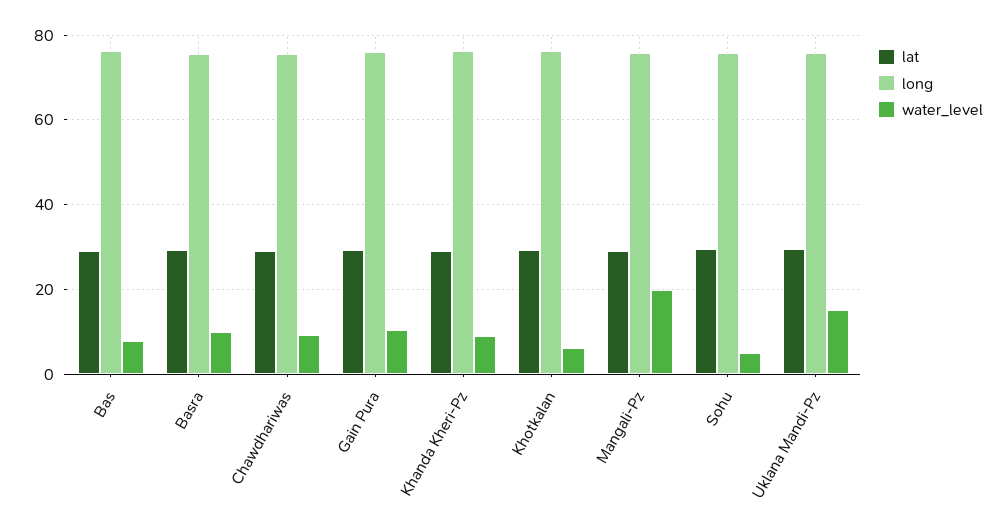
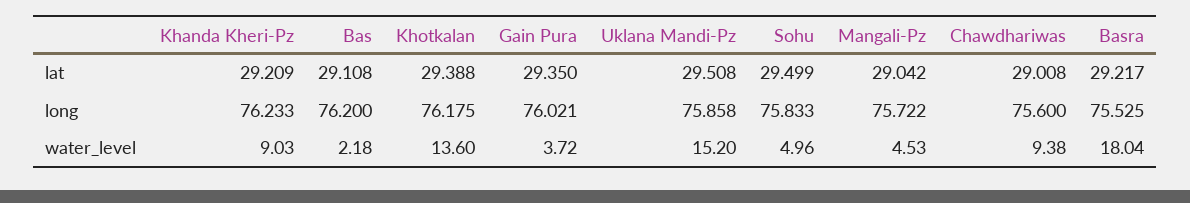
water_level, Bas: 8 -> 2.18
water_level, Basra: 10 -> 18.04
water_level, Gain Pura: 10 -> 3.72
water_level, Khotkalan: 6 -> 13.6
water_level, Mangali-Pz: 20 -> 4.53

